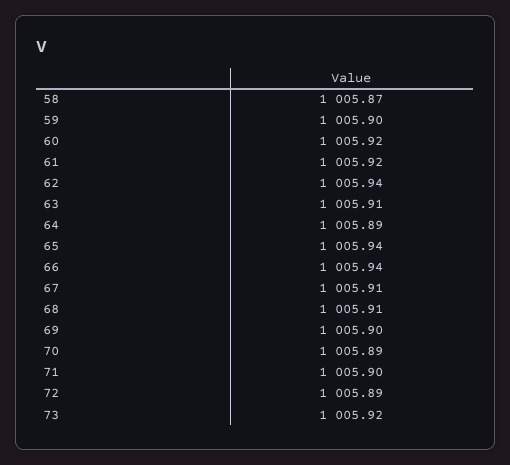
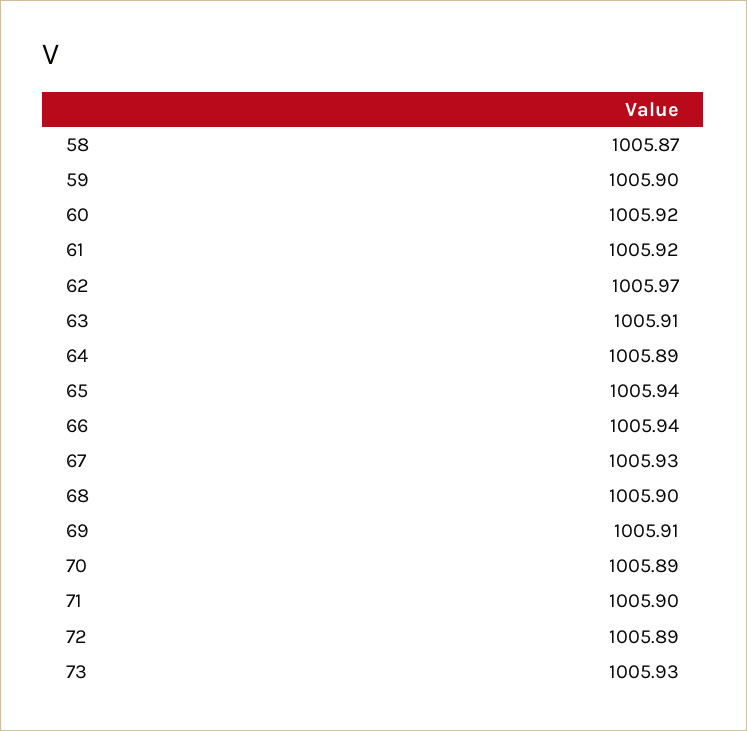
62: 1005.94 -> 1005.97
67: 1005.91 -> 1005.93
68: 1005.91 -> 1005.9
69: 1005.9 -> 1005.91
73: 1005.92 -> 1005.93

